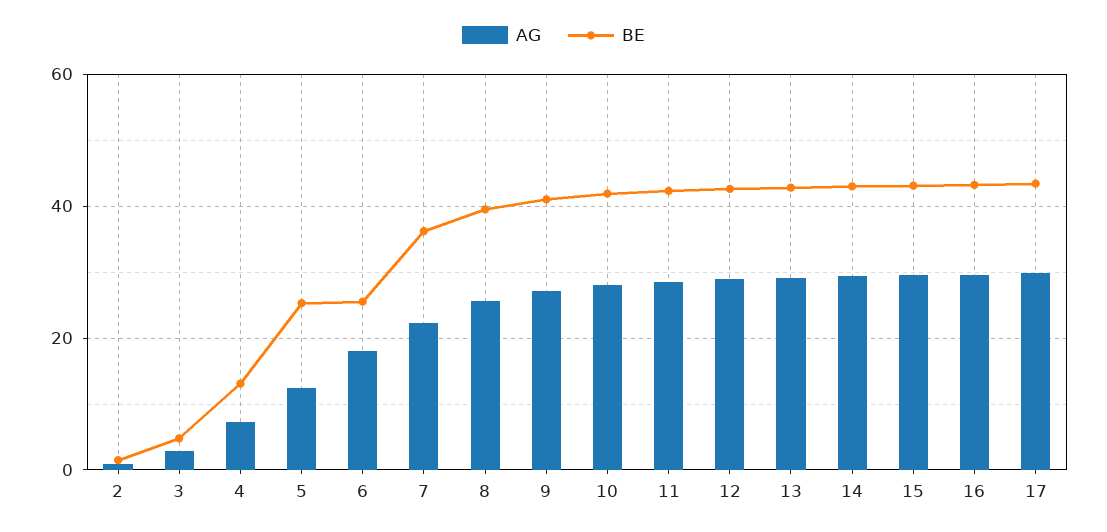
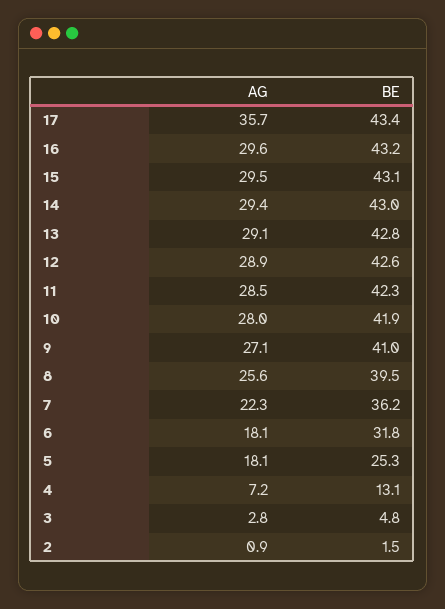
AG, 5: 12 -> 18.1
BE, 6: 26 -> 31.8
AG, 17: 30 -> 35.7

